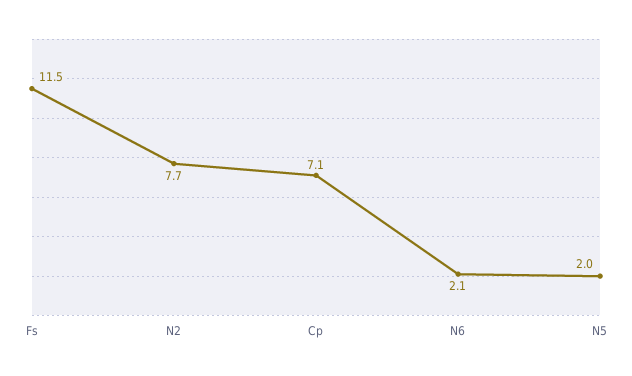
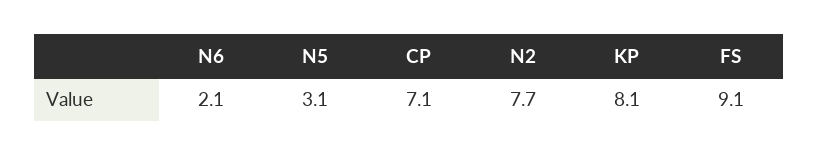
Fs: 11.5 -> 9.1
N5: 2 -> 3.1
KP: none -> 8.1

